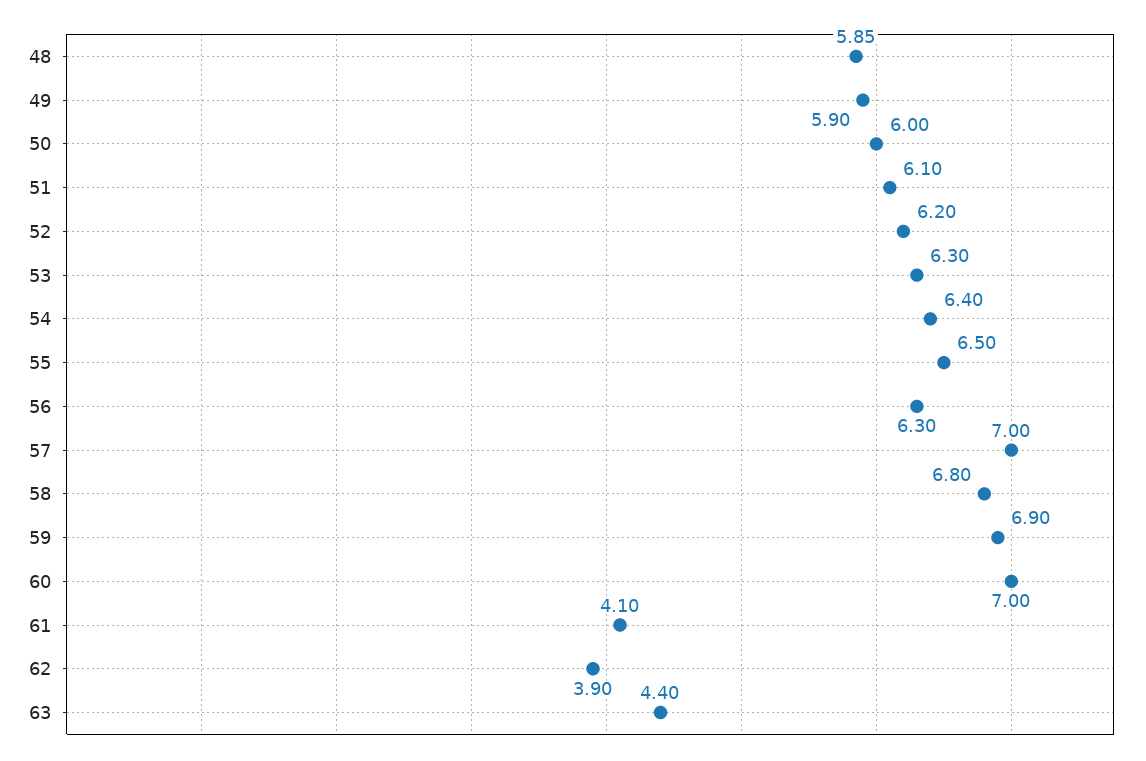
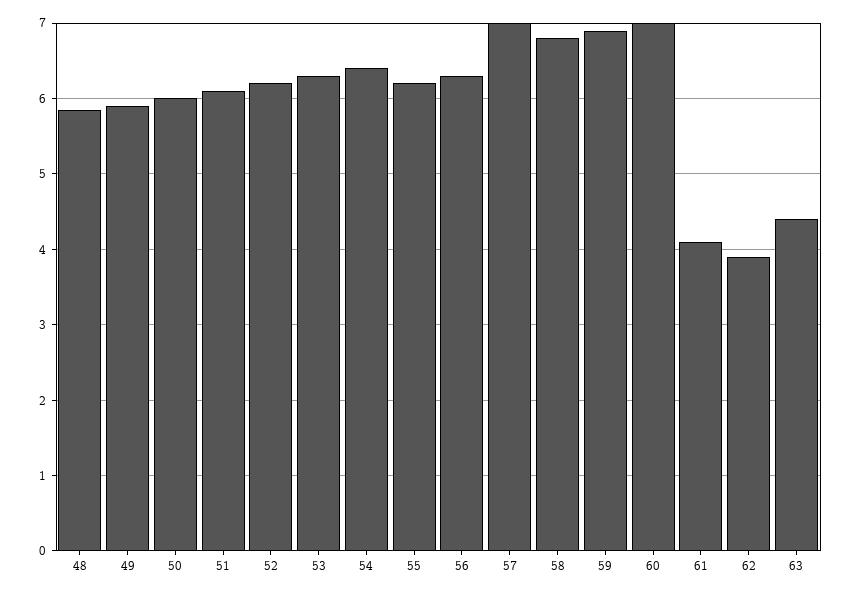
55: 6.5 -> 6.2

